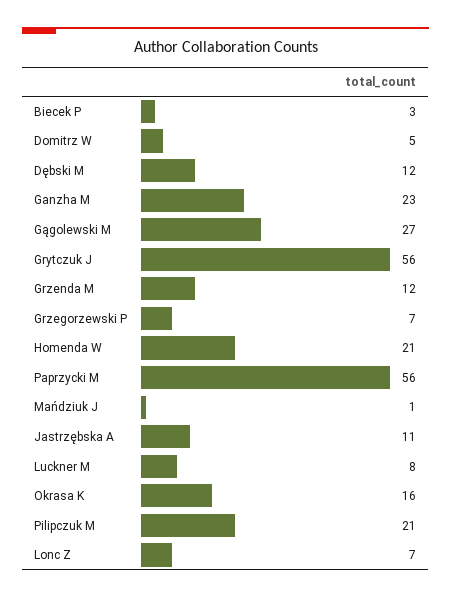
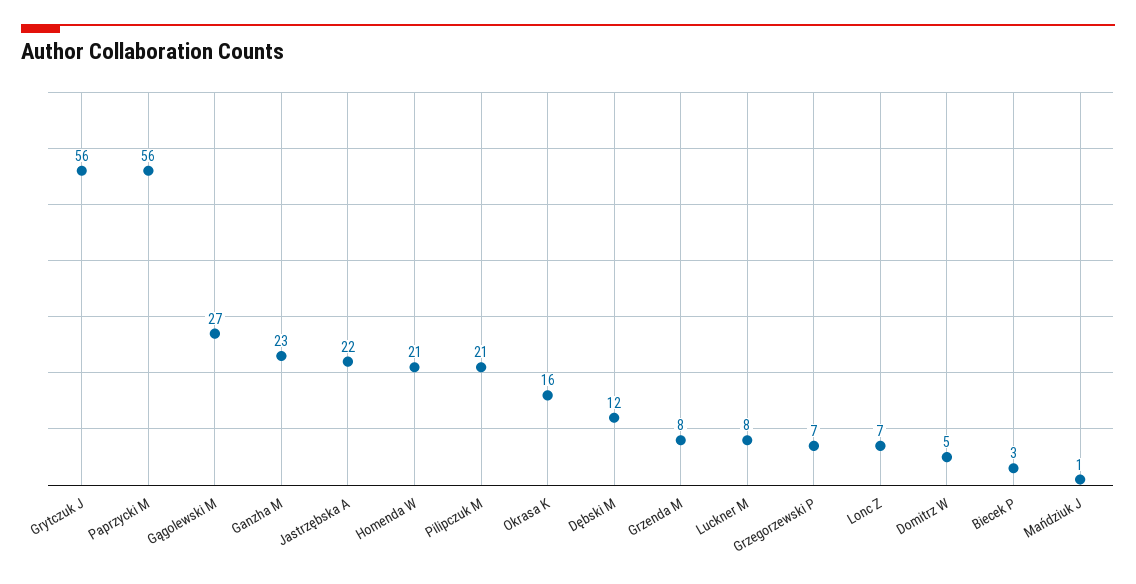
Grzenda M: 12 -> 8
Jastrzębska A: 11 -> 22

